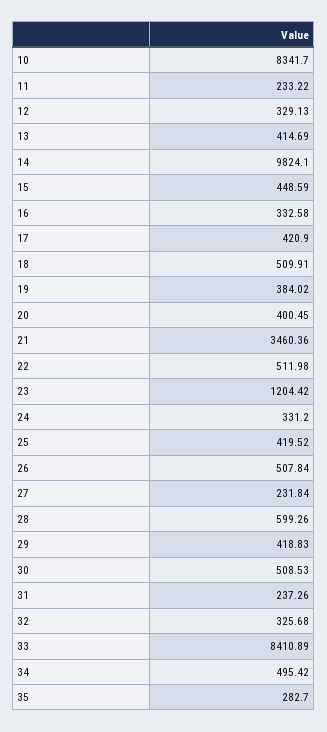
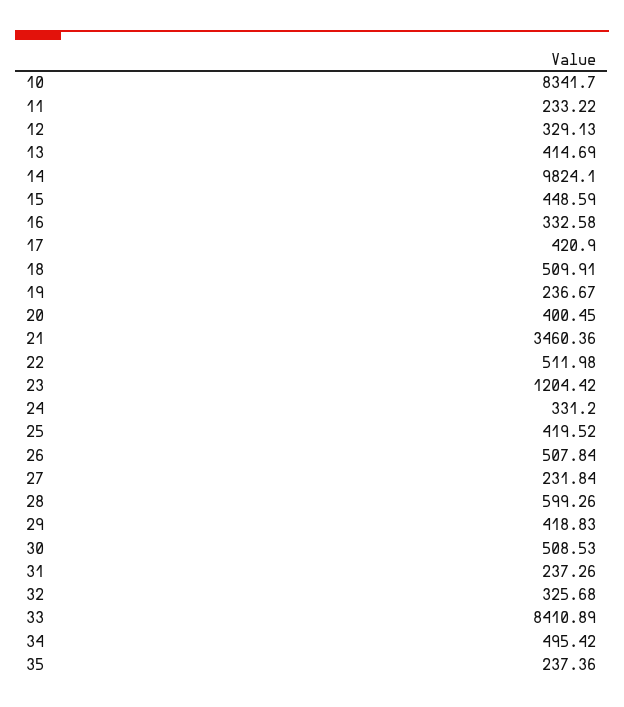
19: 384.02 -> 236.67
35: 282.7 -> 237.36

